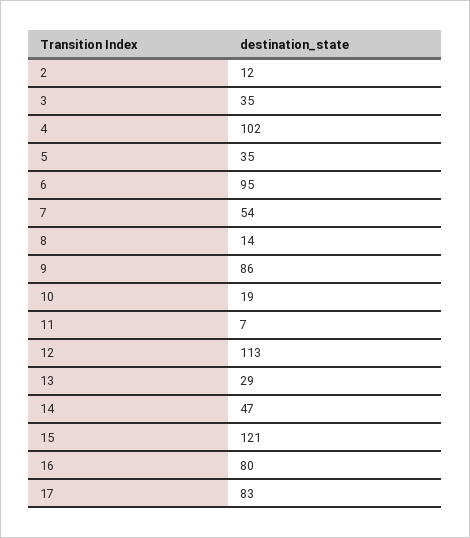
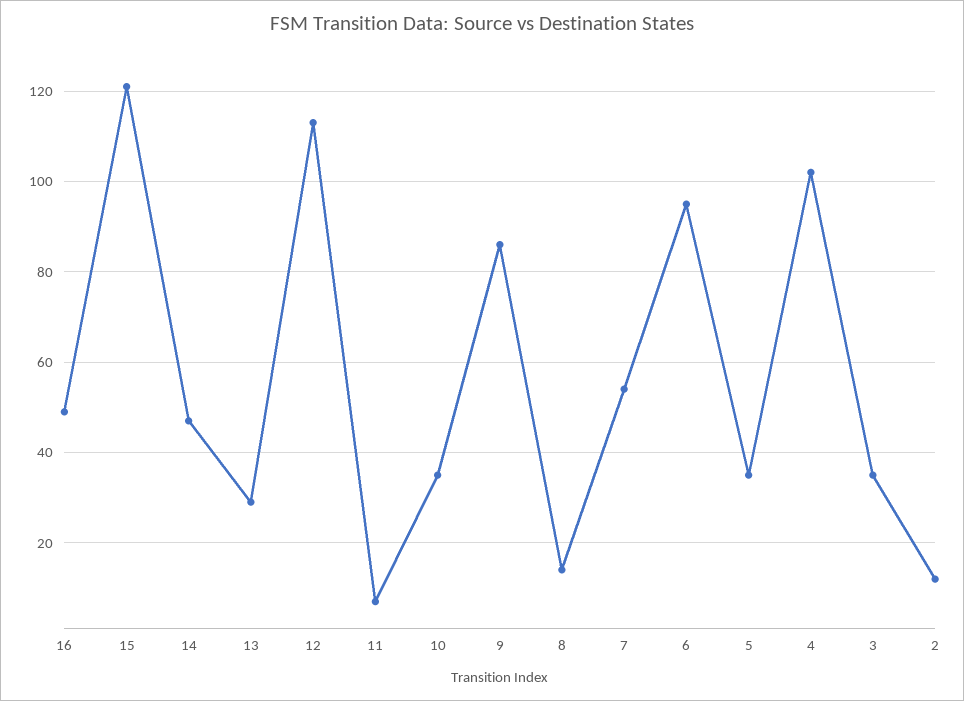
10: 19 -> 35
16: 80 -> 50
17: 83 -> none

